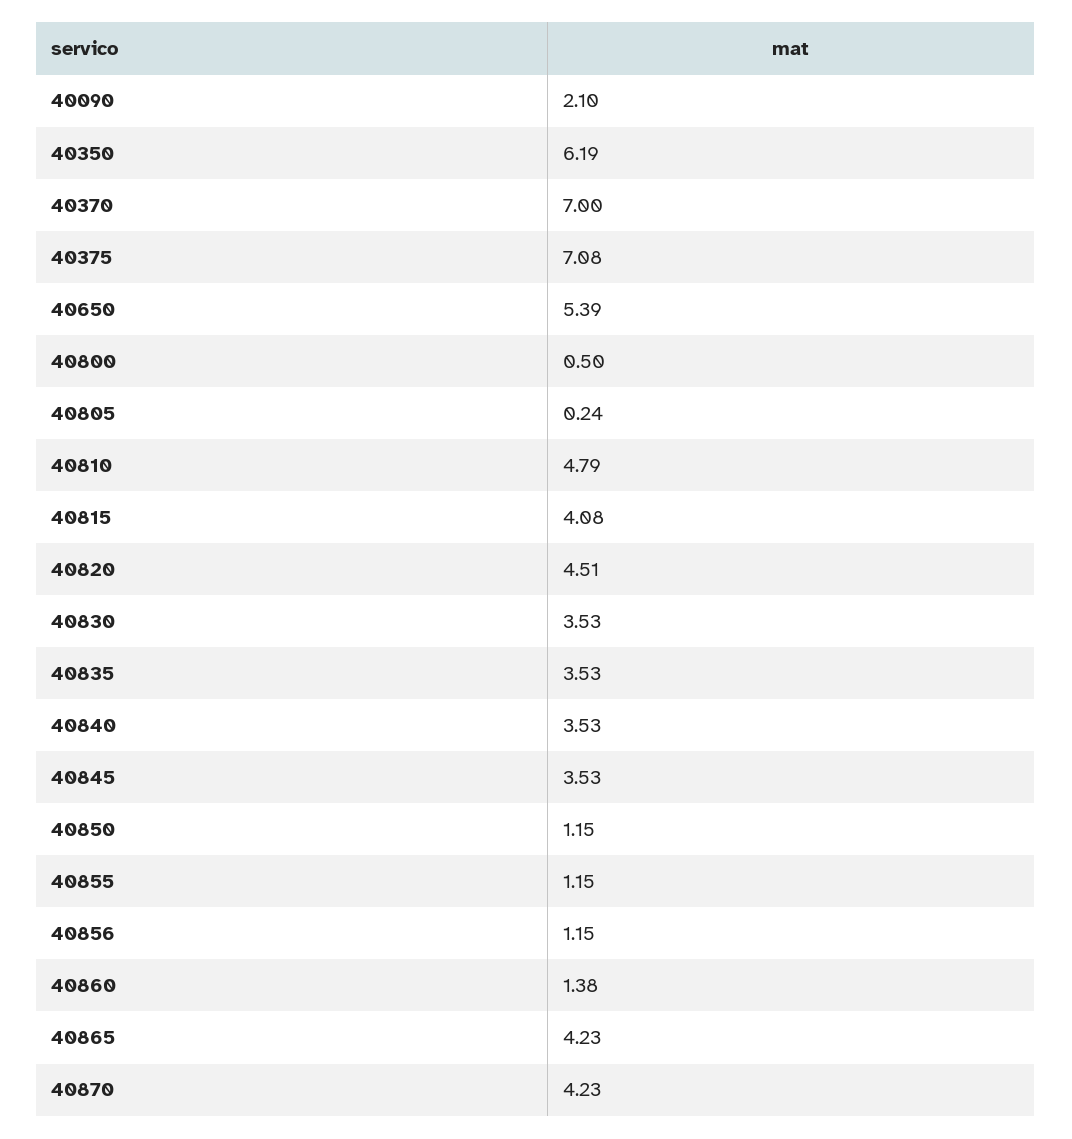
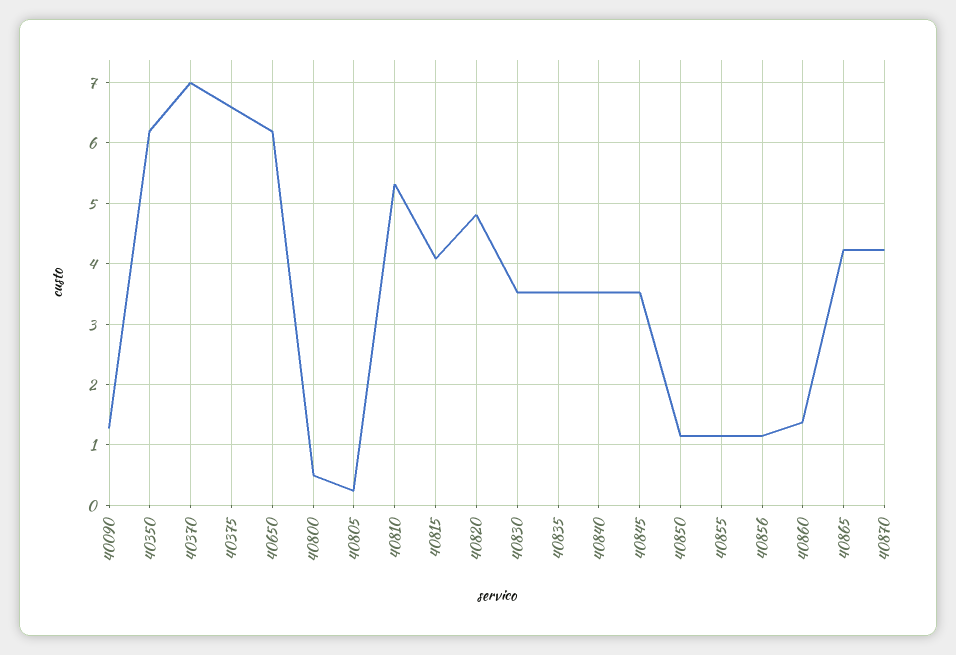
40090: 2.1 -> 1.3
40375: 7.08 -> 6.6
40650: 5.39 -> 6.2
40810: 4.79 -> 5.3
40820: 4.51 -> 4.8

